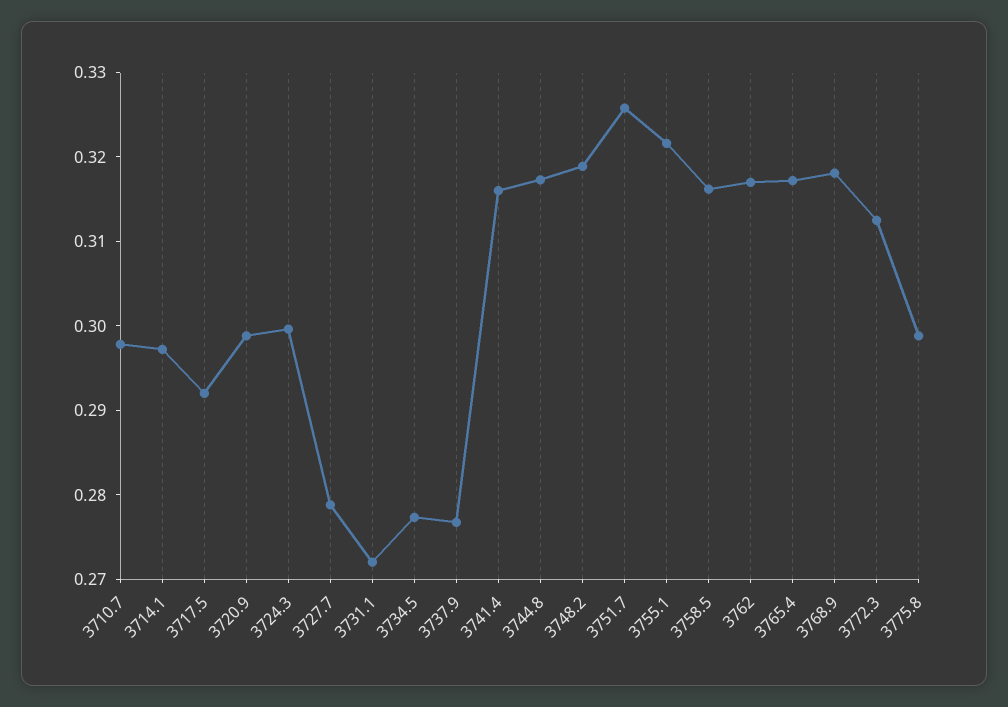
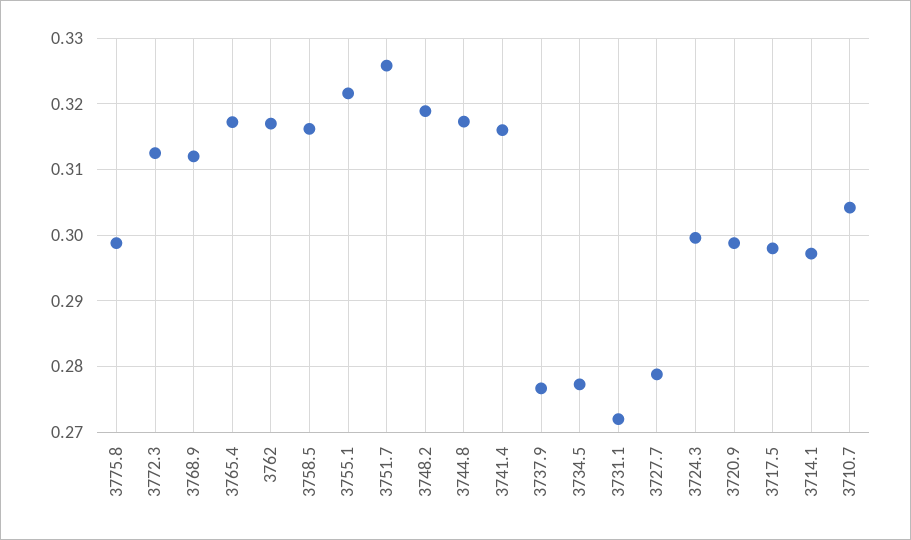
3710.7: 0.298 -> 0.304
3717.5: 0.292 -> 0.298
3768.9: 0.318 -> 0.312

